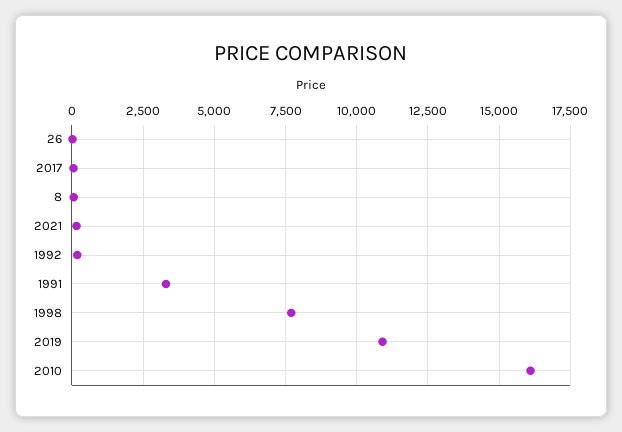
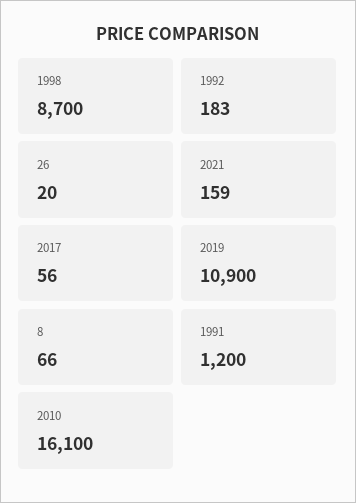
1991: 3250 -> 1200
1998: 7750 -> 8700

